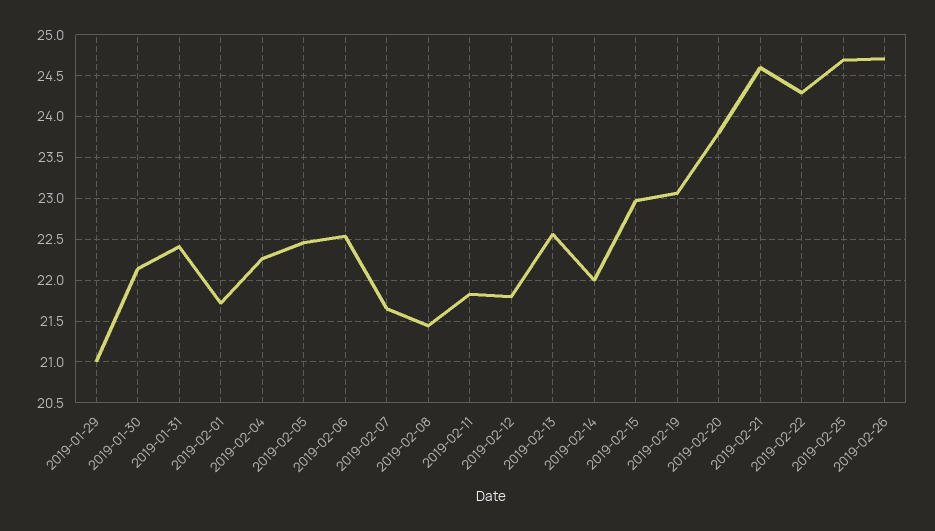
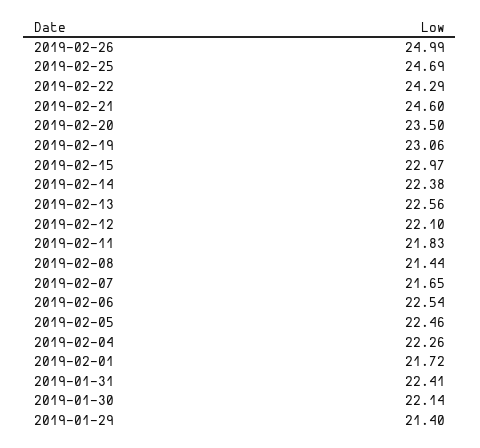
2019-01-29: 21 -> 21.4
2019-02-12: 21.8 -> 22.1
2019-02-14: 22 -> 22.38
2019-02-20: 23.8 -> 23.5
2019-02-26: 24.7 -> 24.99

